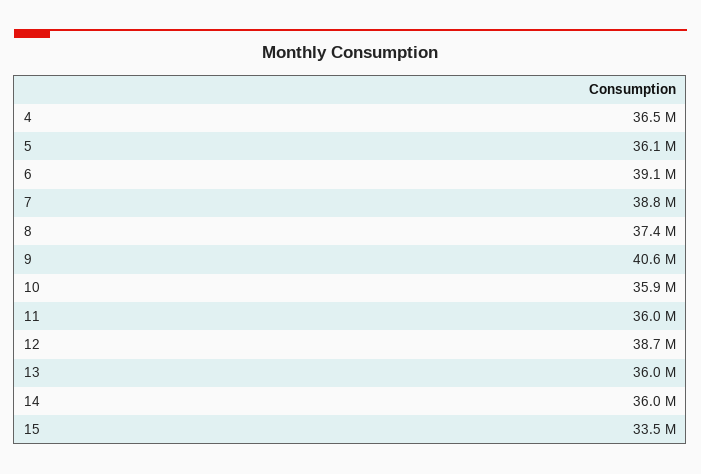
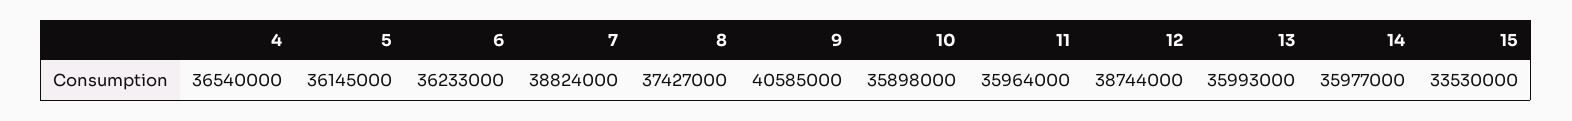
6: 39100000 -> 36233000

